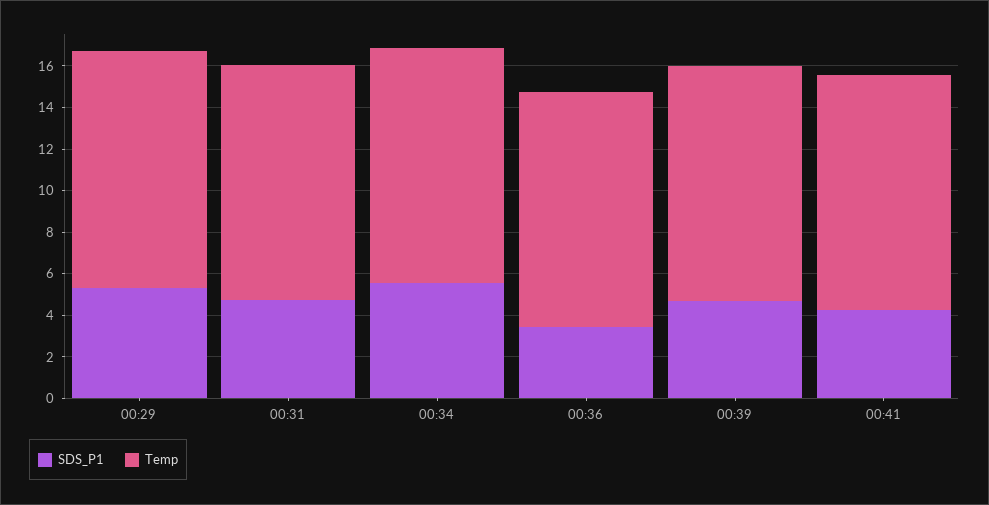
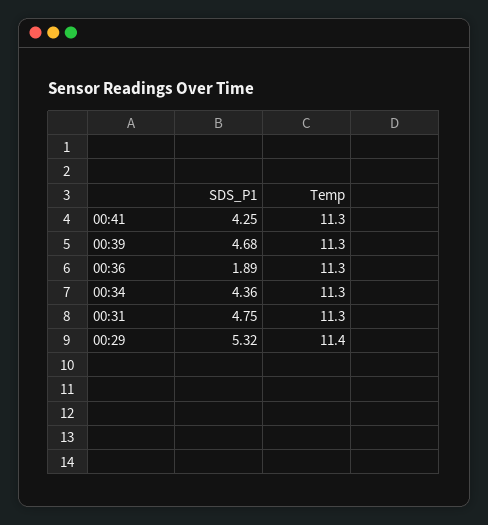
SDS_P1, 00:34: 5.5 -> 4.36
SDS_P1, 00:36: 3.5 -> 1.89

